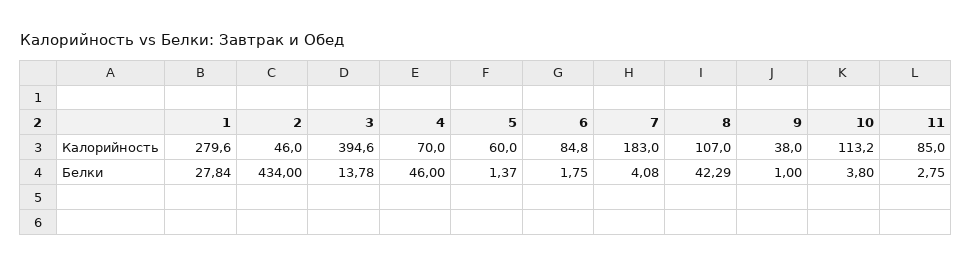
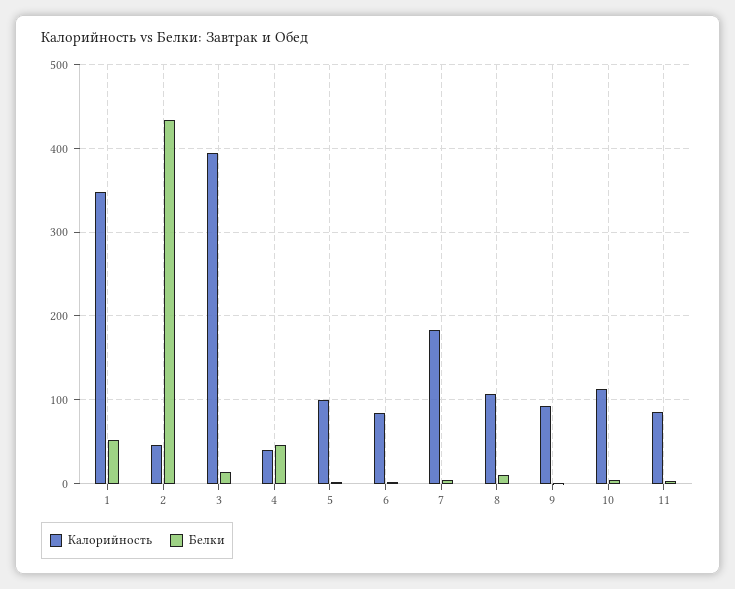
Калорийность, 1: 279.6 -> 350
Калорийность, 4: 70 -> 40
Калорийность, 5: 60 -> 100
Калорийность, 9: 38 -> 90
Белки, 1: 27.84 -> 50
Белки, 8: 42.29 -> 10

